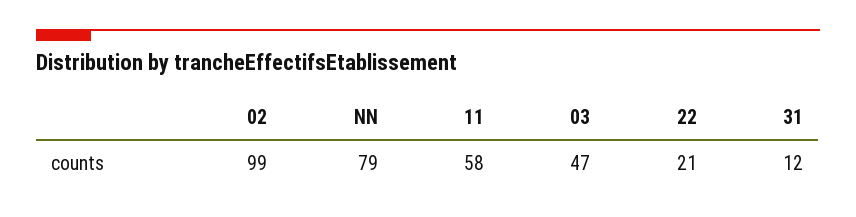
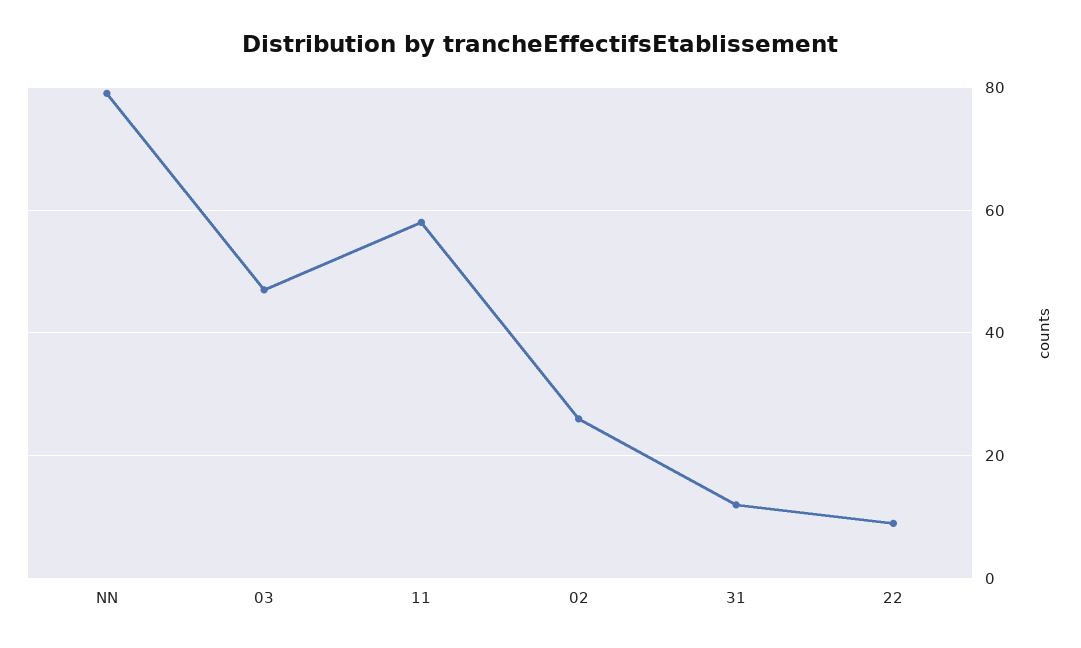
02: 99 -> 25
22: 21 -> 10

